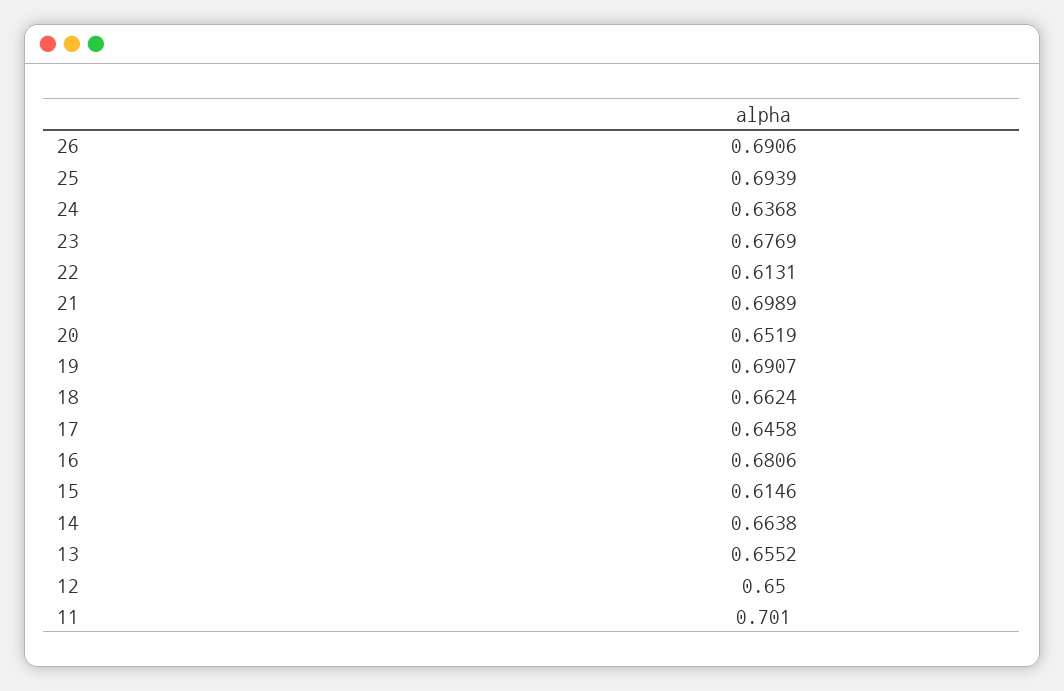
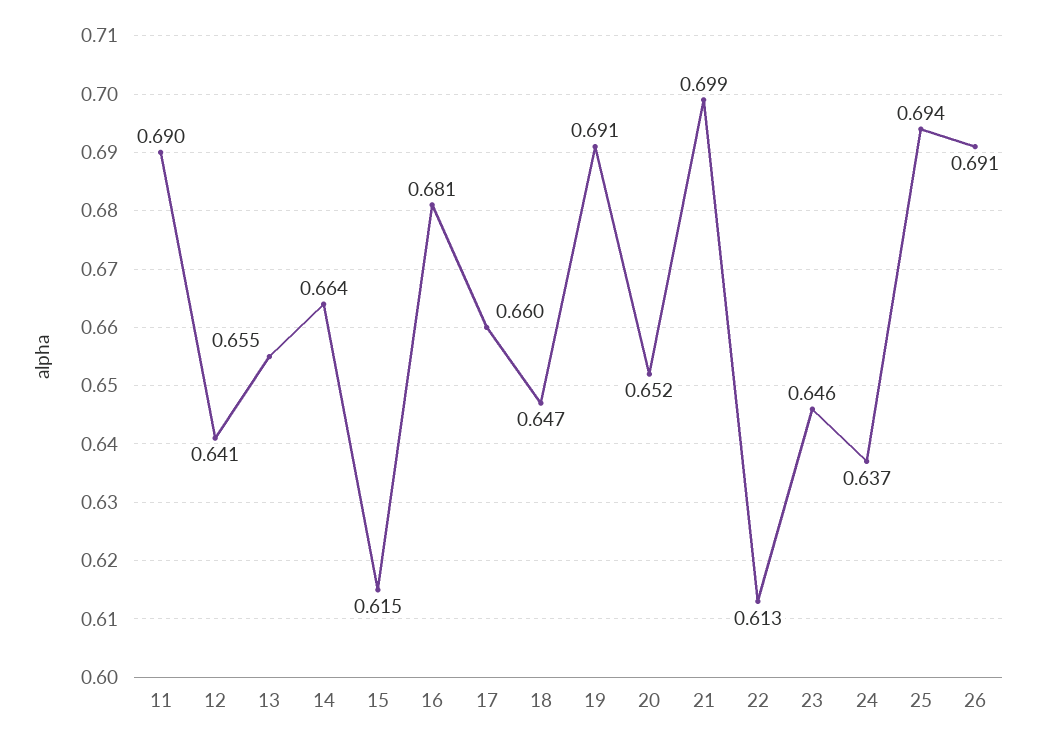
23: 0.6769 -> 0.646
18: 0.6624 -> 0.647
17: 0.6458 -> 0.66
12: 0.65 -> 0.641
11: 0.701 -> 0.69

